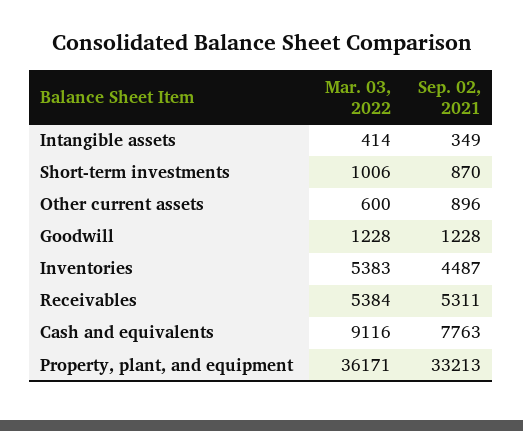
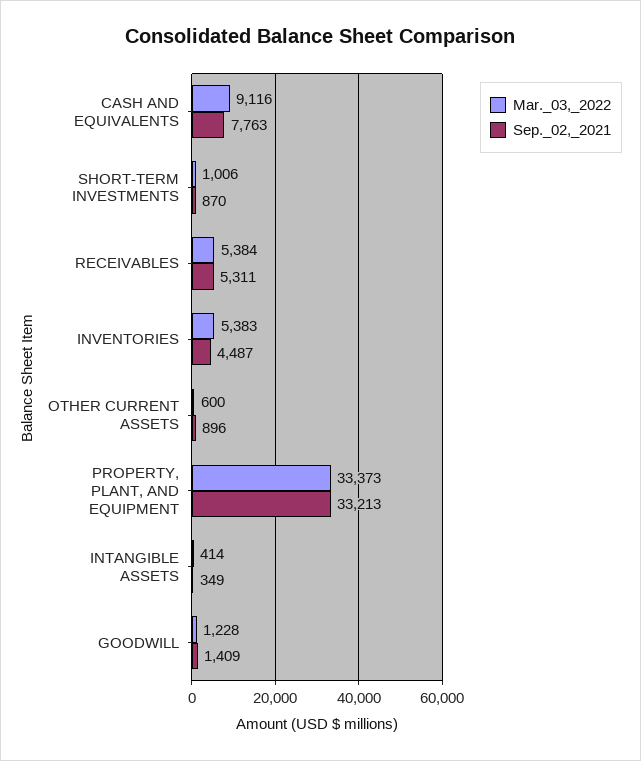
Sep. 02, 2021, Goodwill: 1228 -> 1409
Mar. 03, 2022, Property, plant, and equipment: 36171 -> 33373

